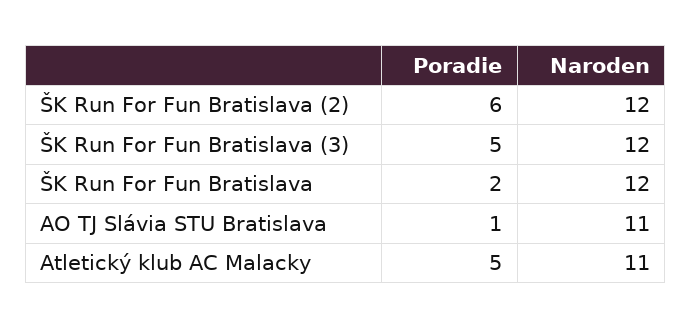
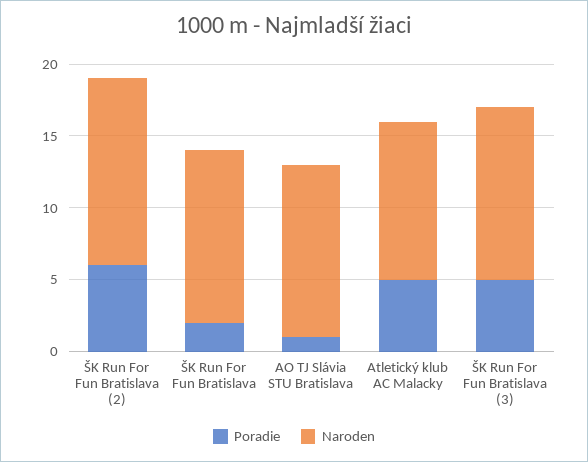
Naroden, ŠK Run For Fun Bratislava (2): 12 -> 13
Naroden, AO TJ Slávia STU Bratislava: 11 -> 12

